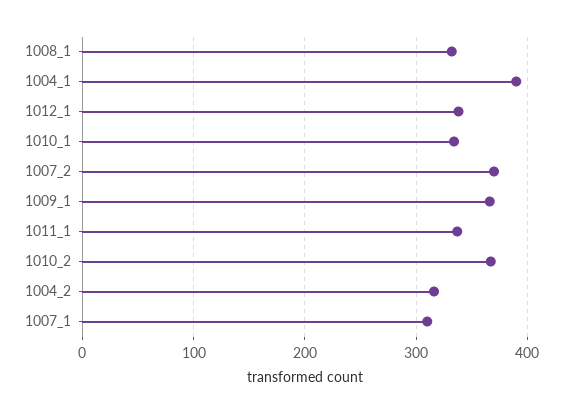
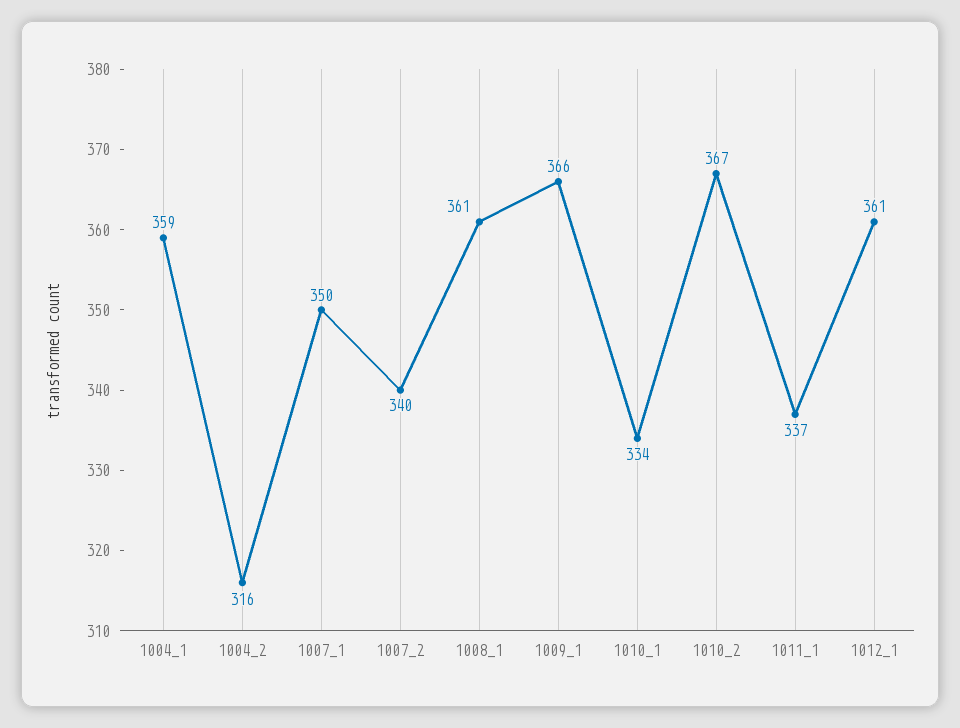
1008_1: 330 -> 361
1004_1: 390 -> 359
1012_1: 340 -> 361
1007_2: 370 -> 340
1007_1: 310 -> 350

